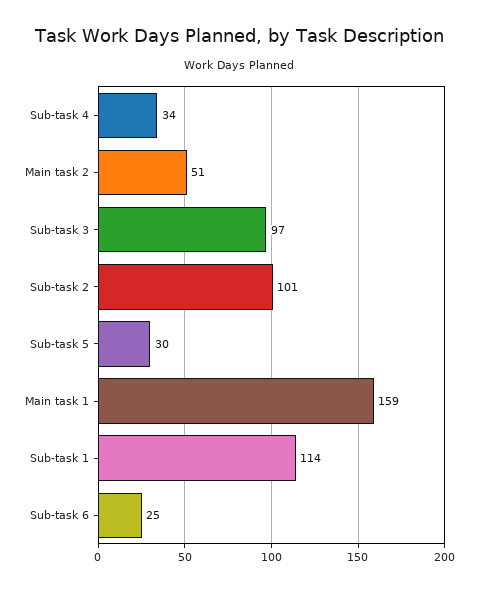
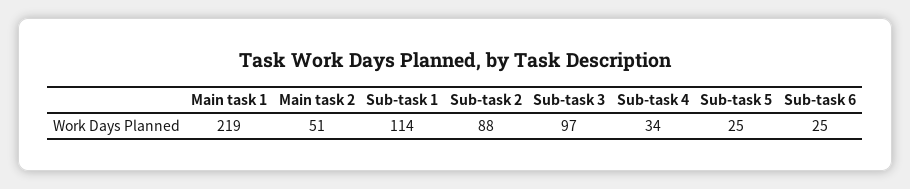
Sub-task 2: 101 -> 88
Sub-task 5: 30 -> 25
Main task 1: 159 -> 219

